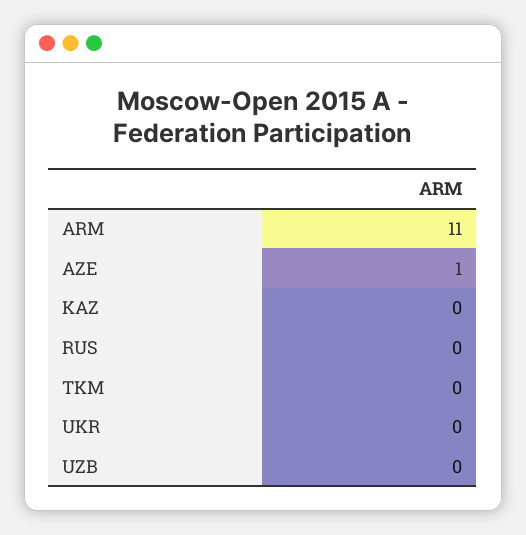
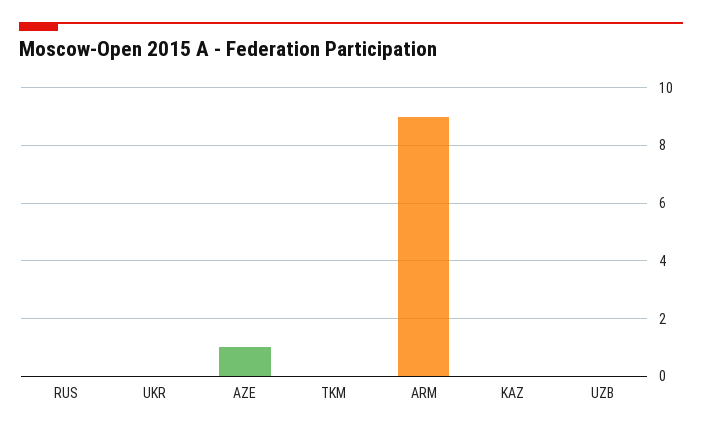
ARM: 11 -> 9

